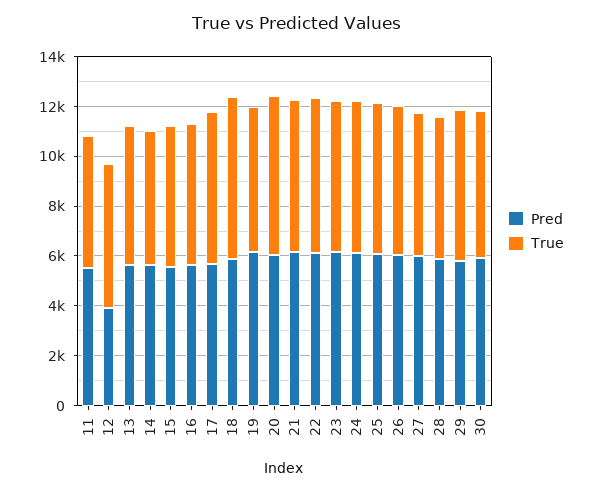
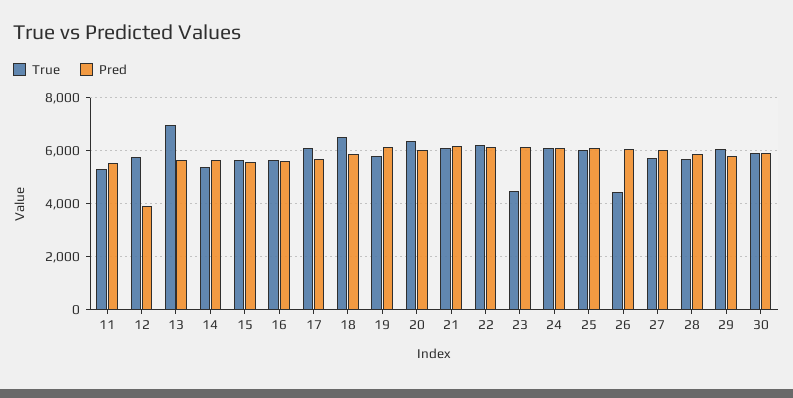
True, 13: 5500 -> 7000
True, 23: 6000 -> 4500
True, 26: 6000 -> 4500

